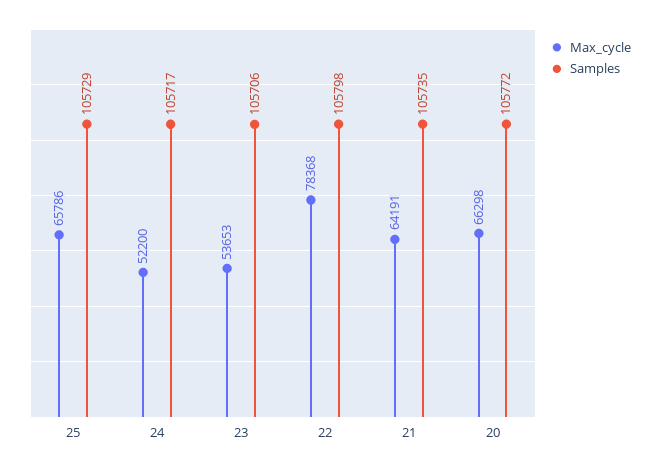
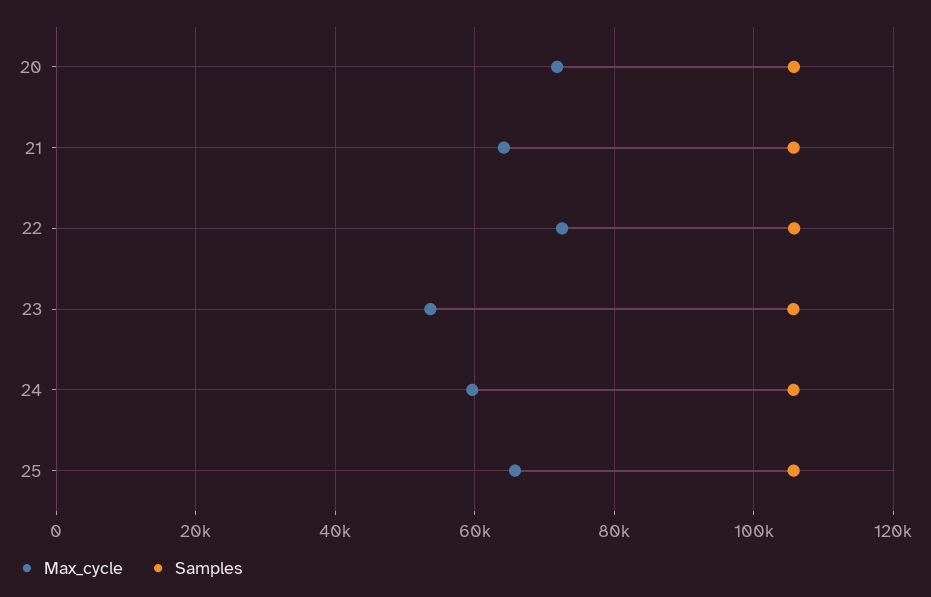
Max_cycle, 24: 52200 -> 60000
Max_cycle, 22: 78368 -> 72000
Max_cycle, 20: 66298 -> 72000

